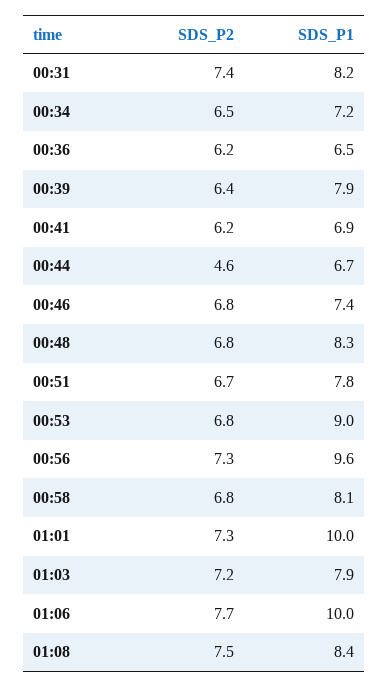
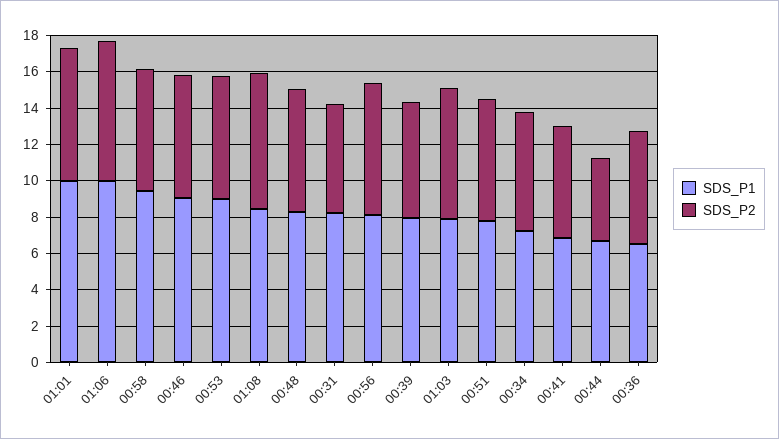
SDS_P2, 00:31: 7.4 -> 6
SDS_P1, 00:46: 7.4 -> 9
SDS_P1, 00:56: 9.6 -> 8
SDS_P1, 00:58: 8.1 -> 9.5

